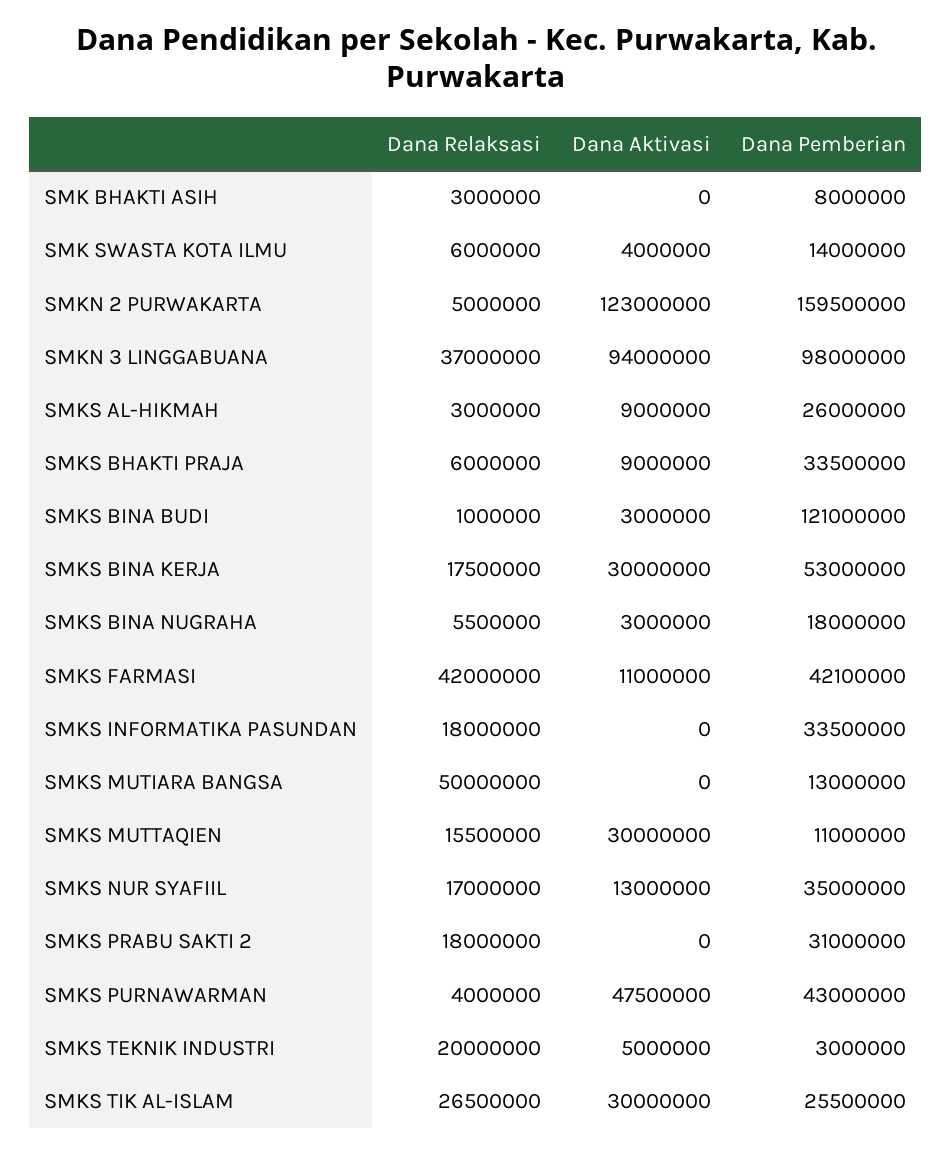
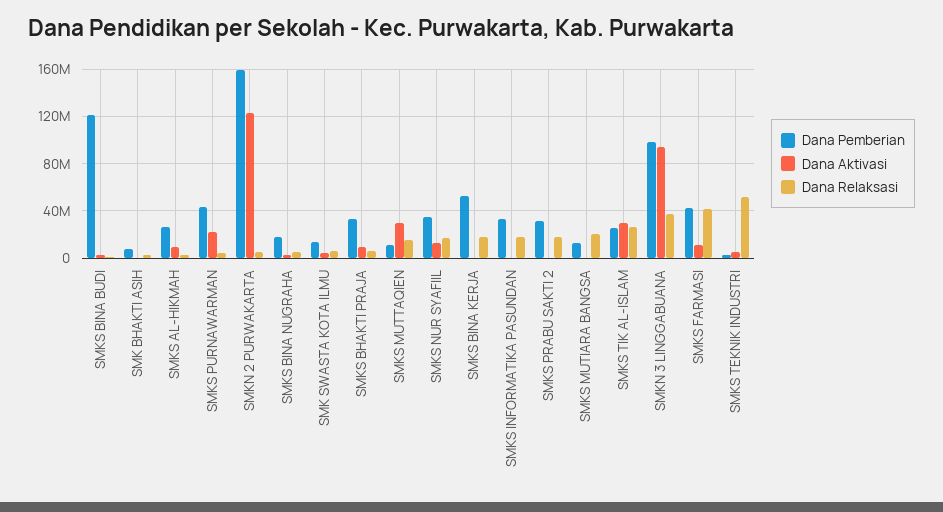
Dana Aktivasi, SMKS BINA KERJA: 30000000 -> 0
Dana Relaksasi, SMKS MUTIARA BANGSA: 50000000 -> 20000000
Dana Aktivasi, SMKS PURNAWARMAN: 47500000 -> 20000000
Dana Relaksasi, SMKS TEKNIK INDUSTRI: 20000000 -> 50000000

